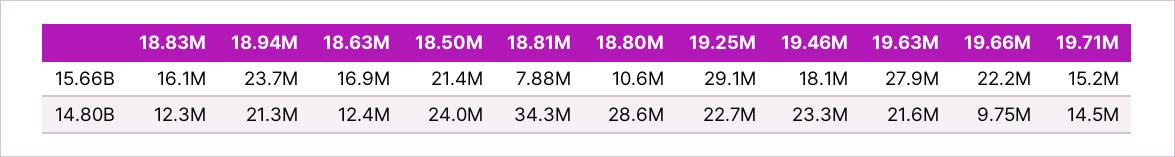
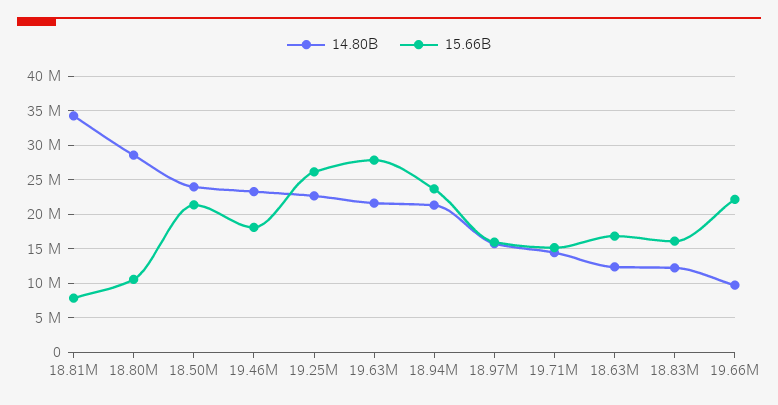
15.66B, 19.25M: 29100000 -> 26000000
14.80B, 18.97M: none -> 16000000
15.66B, 18.97M: none -> 16000000

